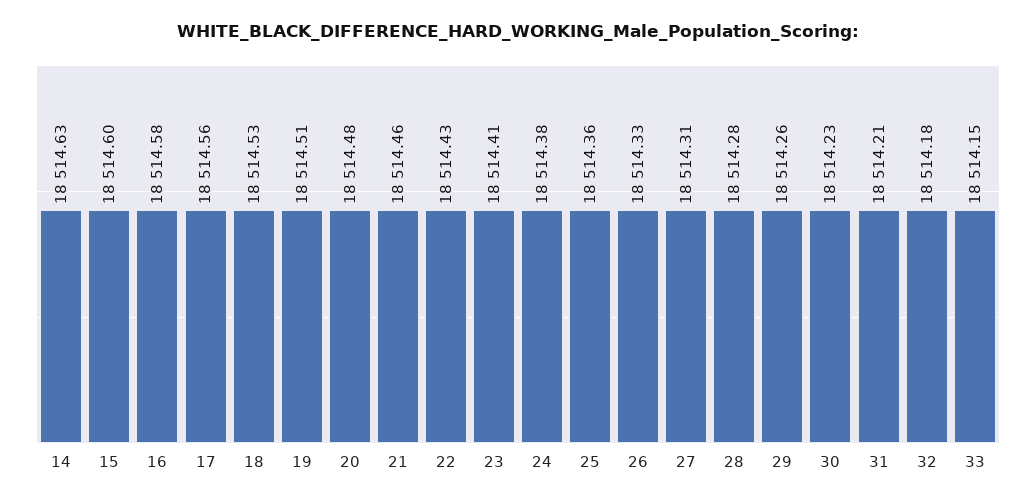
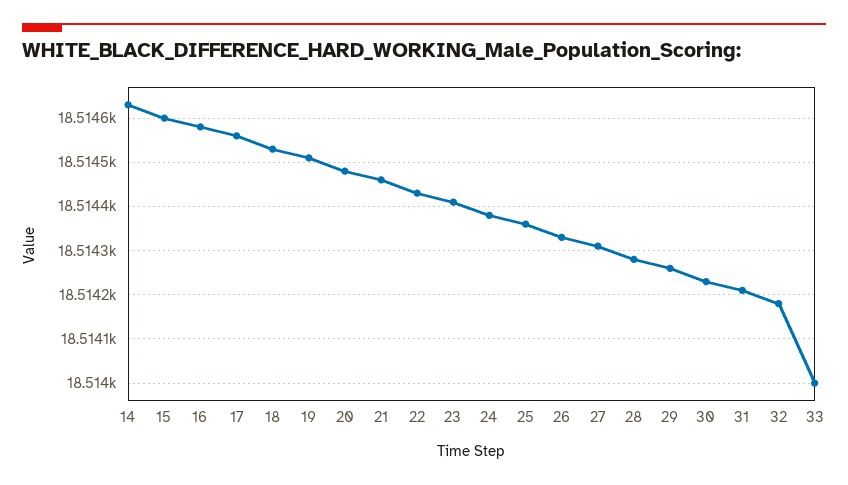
33: 18514.15 -> 18514

